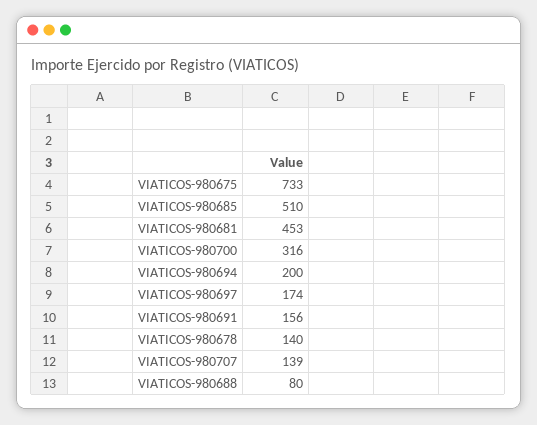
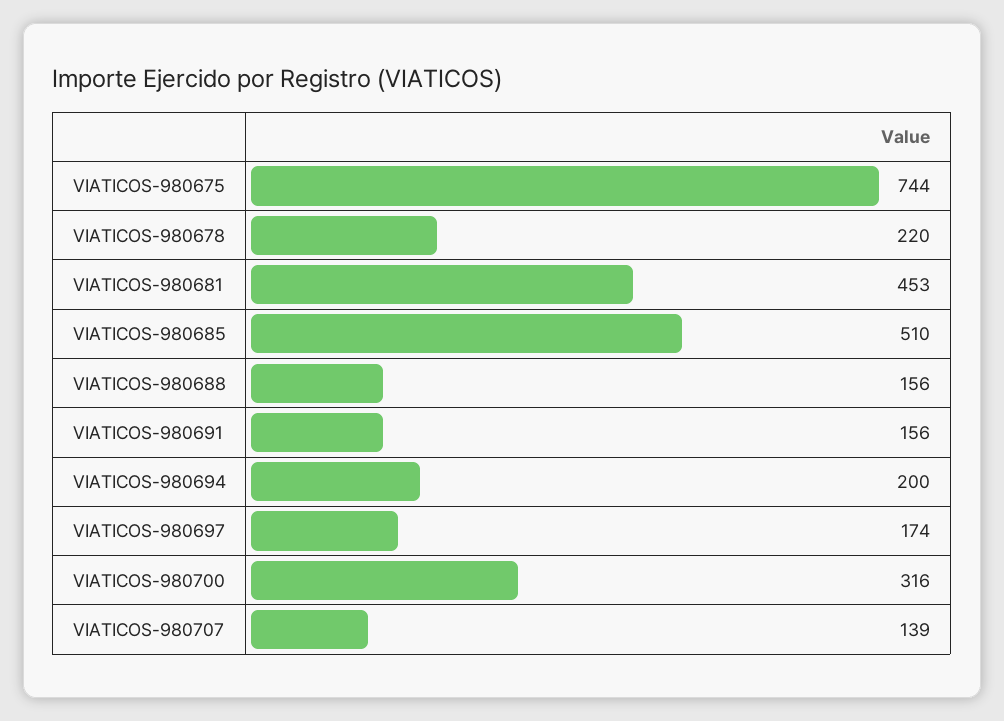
VIATICOS-980675: 733 -> 744
VIATICOS-980678: 140 -> 220
VIATICOS-980688: 80 -> 156

